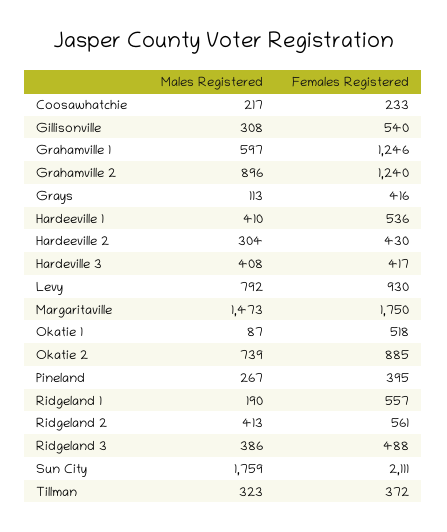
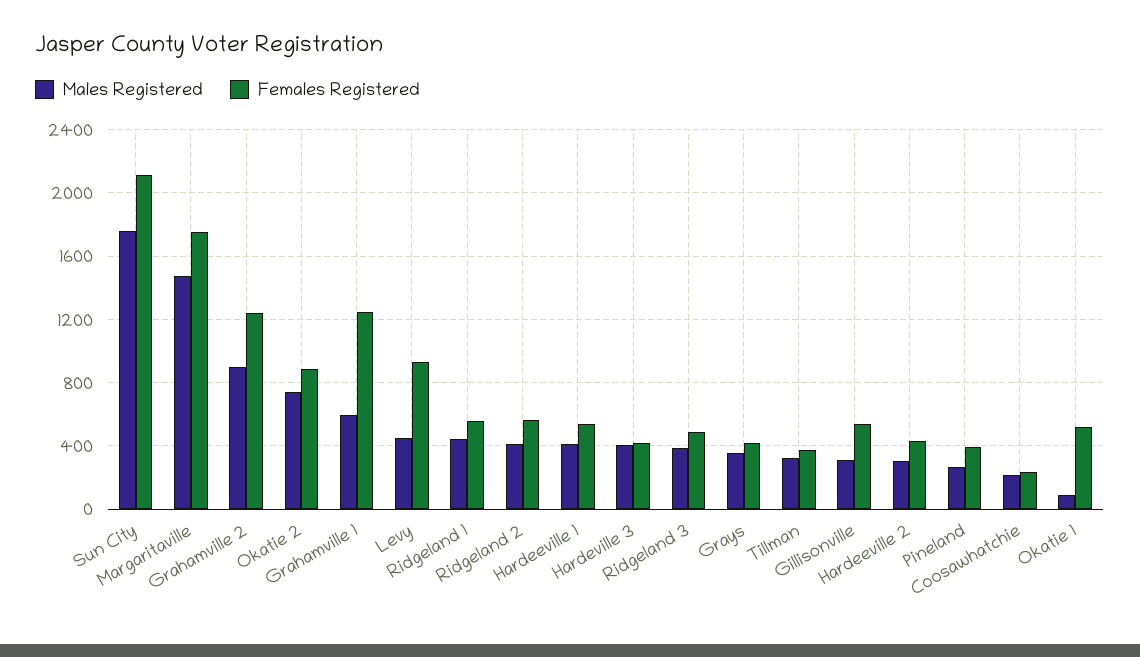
Males Registered, Grays: 113 -> 350
Males Registered, Levy: 792 -> 450
Males Registered, Ridgeland 1: 190 -> 450

